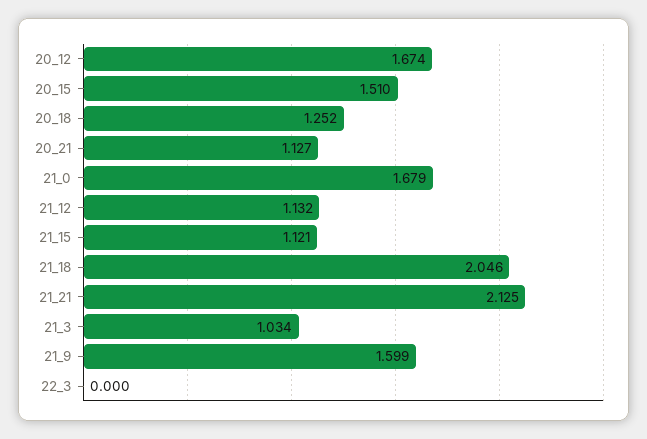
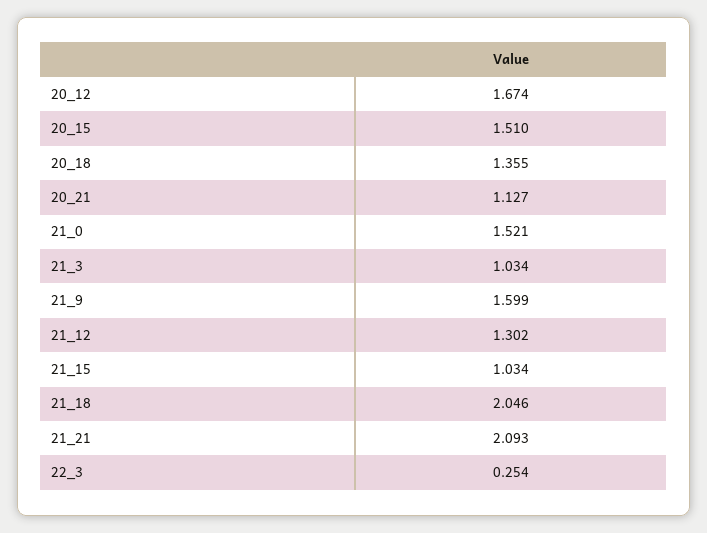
20_18: 1.252 -> 1.355
21_0: 1.679 -> 1.521
21_12: 1.132 -> 1.302
21_15: 1.121 -> 1.034
21_21: 2.125 -> 2.093
22_3: 0 -> 0.254

